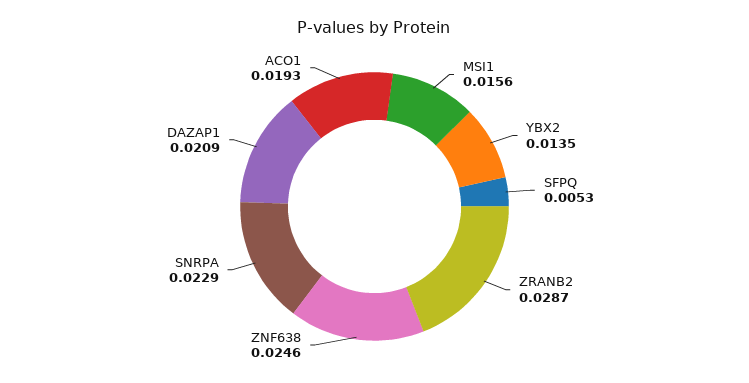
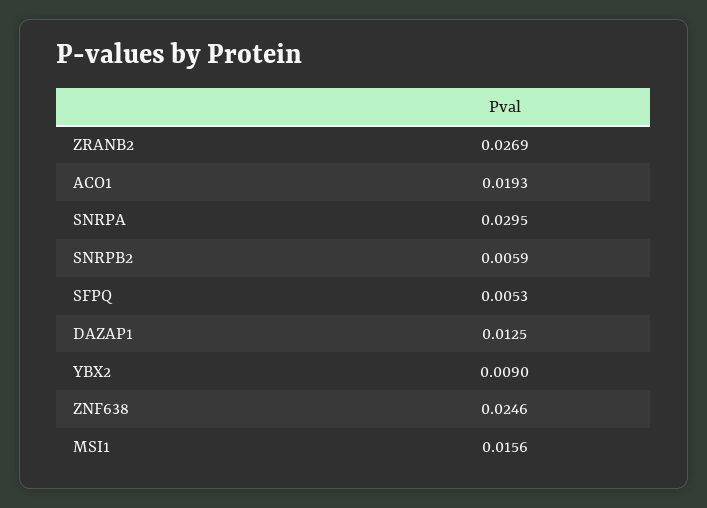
YBX2: 0.0135 -> 0.009
ZRANB2: 0.0287 -> 0.0269
SNRPA: 0.0229 -> 0.0295
DAZAP1: 0.0209 -> 0.0125
SNRPB2: none -> 0.0059

